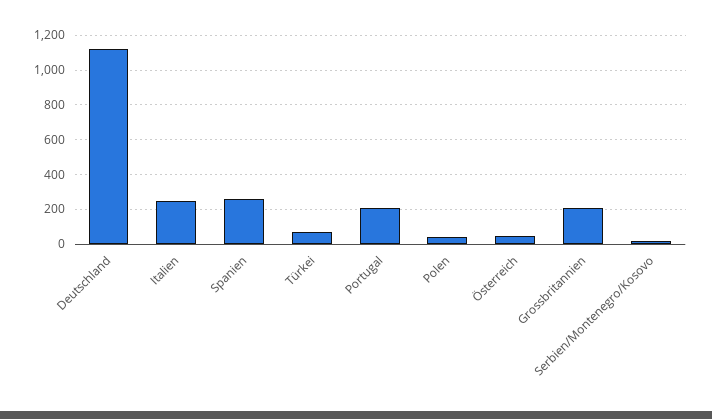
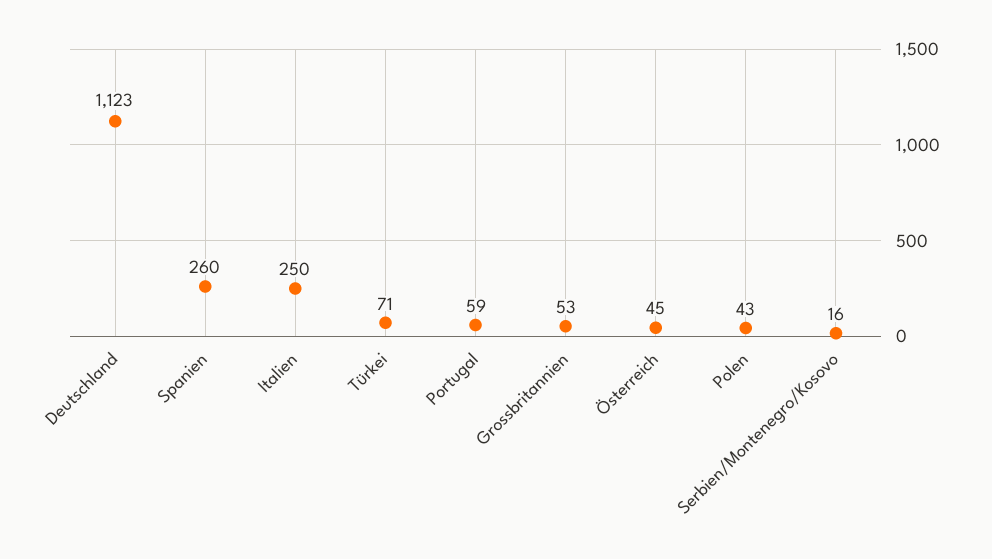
Portugal: 200 -> 59
Grossbritannien: 200 -> 53

